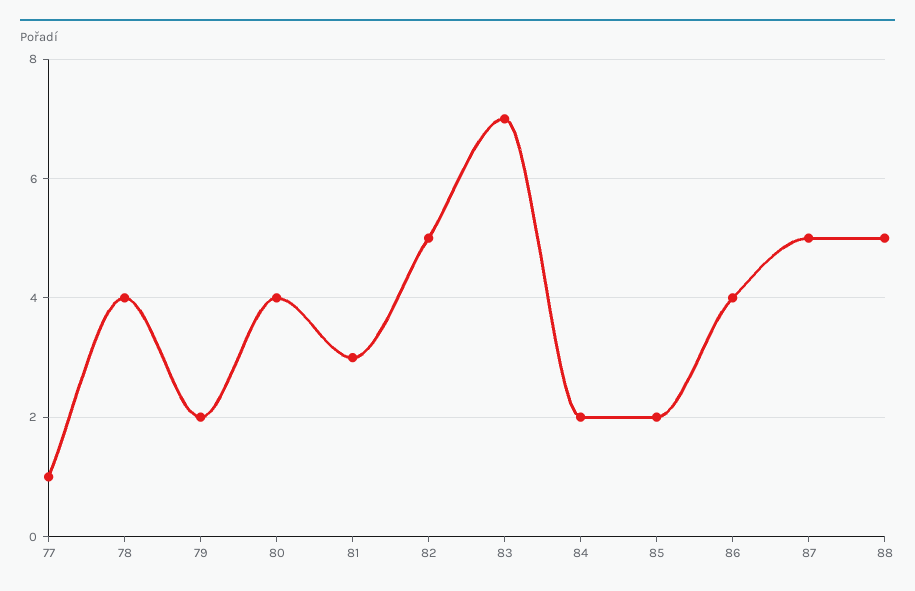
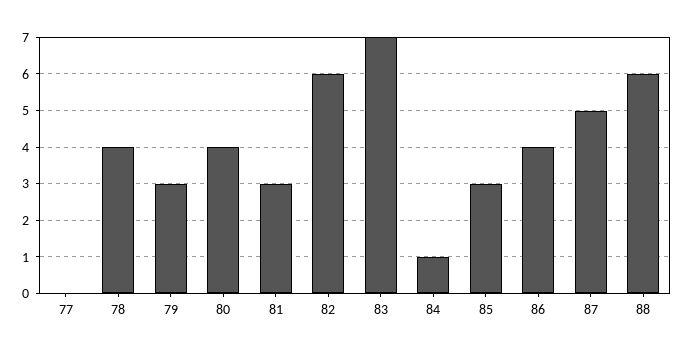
77: 1 -> 0
79: 2 -> 3
82: 5 -> 6
84: 2 -> 1
85: 2 -> 3
88: 5 -> 6

